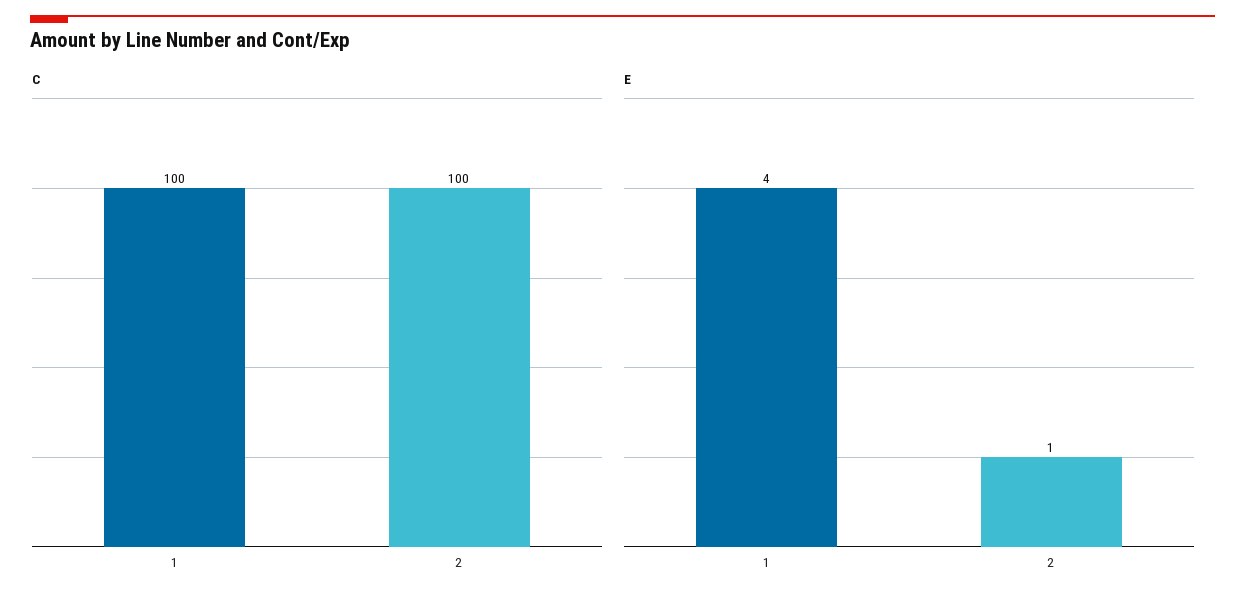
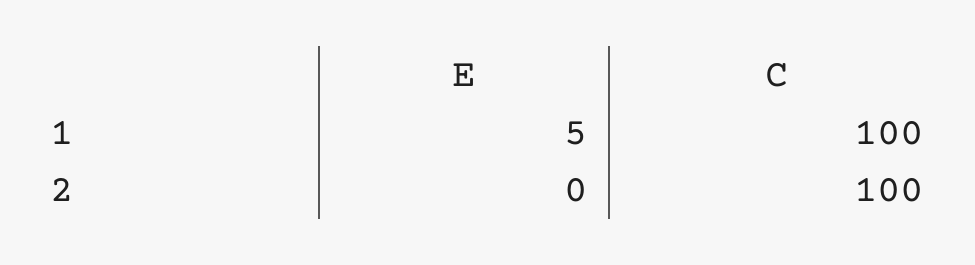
E, 1: 4 -> 5
E, 2: 1 -> 0

